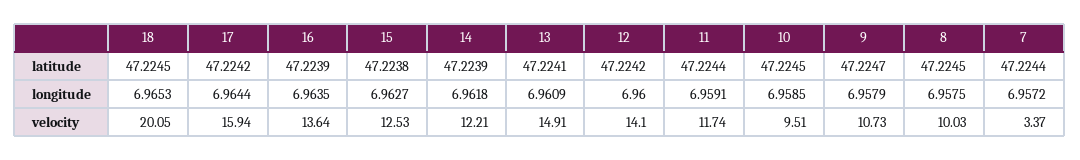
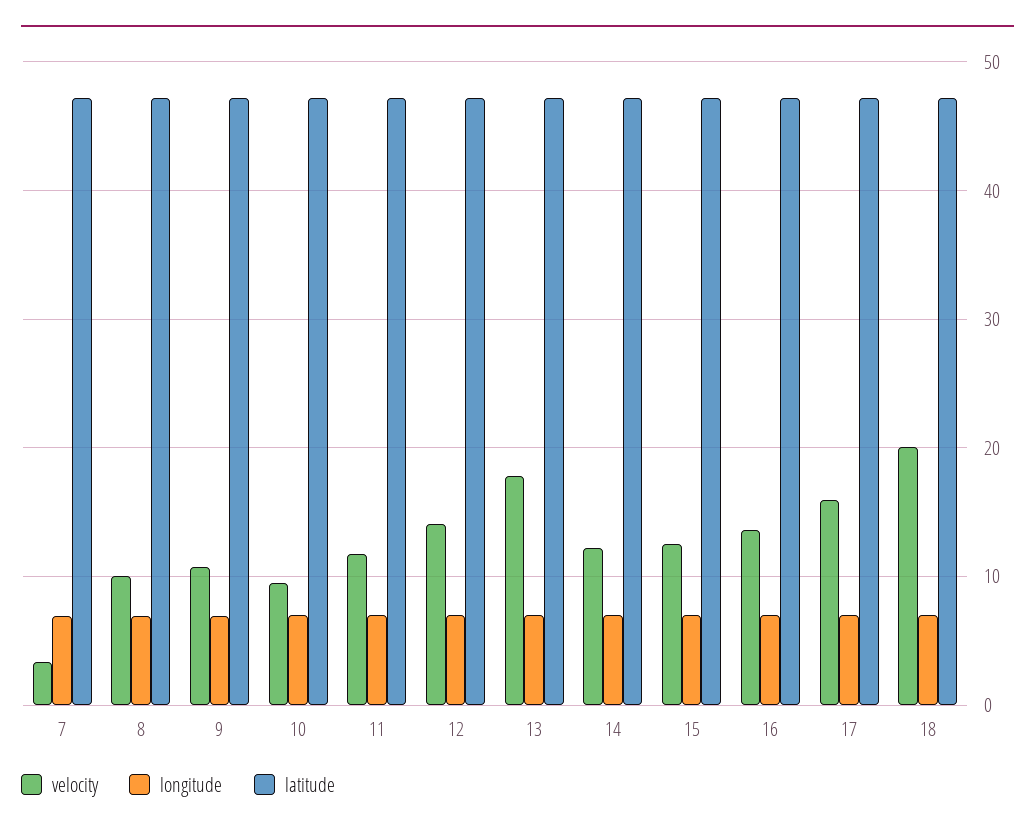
velocity, 13: 14.91 -> 18

